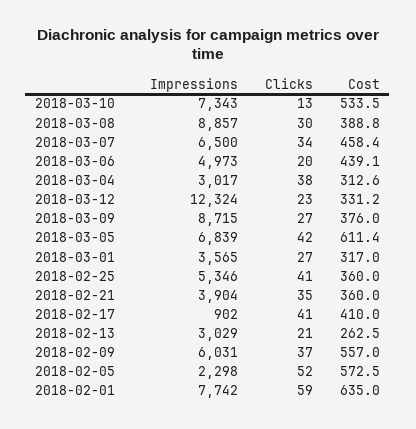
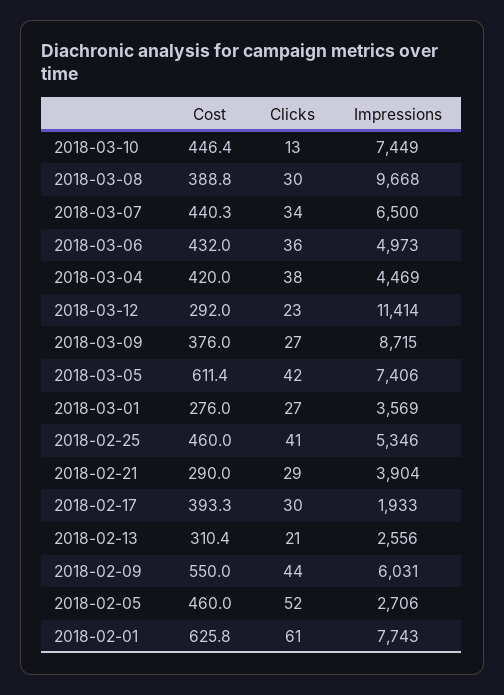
Impressions, 2018-03-10: 7343 -> 7449
Cost, 2018-03-10: 533.5 -> 446.4
Impressions, 2018-03-08: 8857 -> 9668
Cost, 2018-03-07: 458.4 -> 440.3
Clicks, 2018-03-06: 20 -> 36
Cost, 2018-03-06: 439.1 -> 432
Impressions, 2018-03-04: 3017 -> 4469
Cost, 2018-03-04: 312.6 -> 420
Impressions, 2018-03-12: 12324 -> 11414
Cost, 2018-03-12: 331.2 -> 292
Impressions, 2018-03-05: 6839 -> 7406
Impressions, 2018-03-01: 3565 -> 3569
Cost, 2018-03-01: 317 -> 276
Cost, 2018-02-25: 360 -> 460
Clicks, 2018-02-21: 35 -> 29
Cost, 2018-02-21: 360 -> 290
Impressions, 2018-02-17: 902 -> 1933
Clicks, 2018-02-17: 41 -> 30
Cost, 2018-02-17: 410 -> 393.3
Impressions, 2018-02-13: 3029 -> 2556
Cost, 2018-02-13: 262.5 -> 310.4
Clicks, 2018-02-09: 37 -> 44
Cost, 2018-02-09: 557 -> 550
Impressions, 2018-02-05: 2298 -> 2706
Cost, 2018-02-05: 572.5 -> 460
Impressions, 2018-02-01: 7742 -> 7743
Clicks, 2018-02-01: 59 -> 61
Cost, 2018-02-01: 635 -> 625.8

